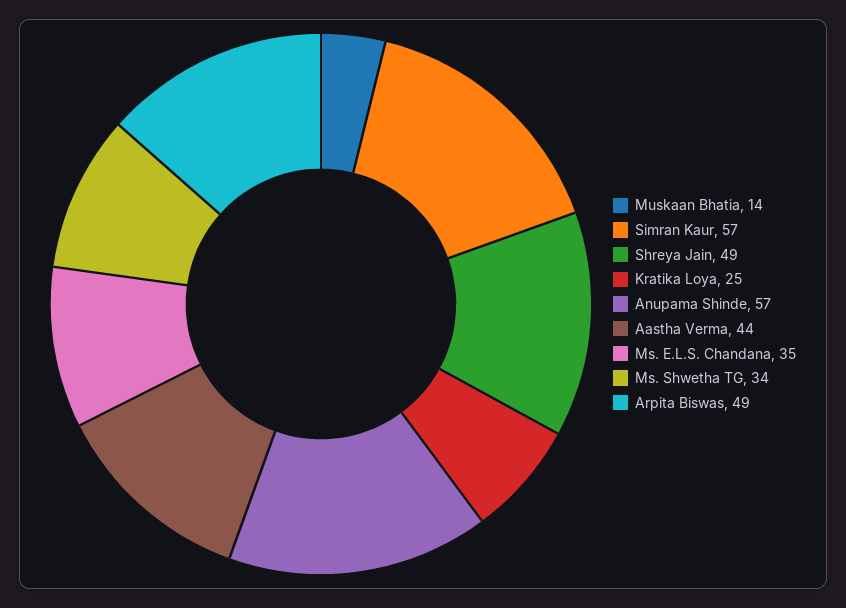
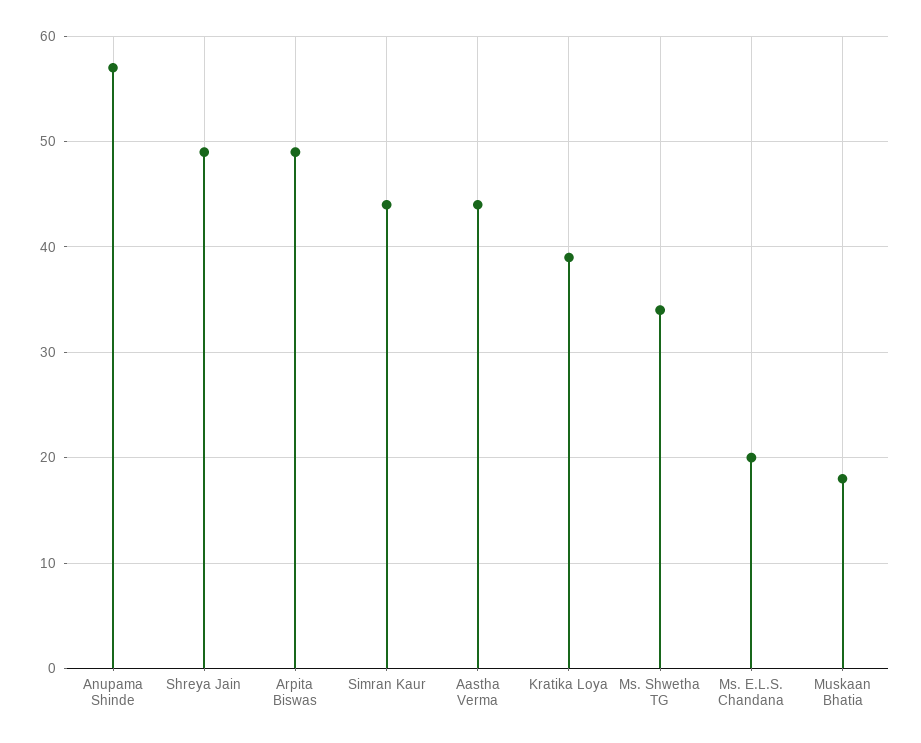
Muskaan Bhatia: 14 -> 18
Simran Kaur: 57 -> 44
Kratika Loya: 25 -> 39
Ms. E.L.S. Chandana: 35 -> 20

